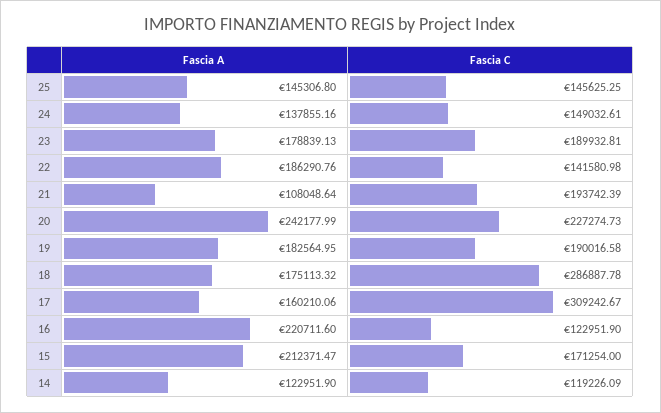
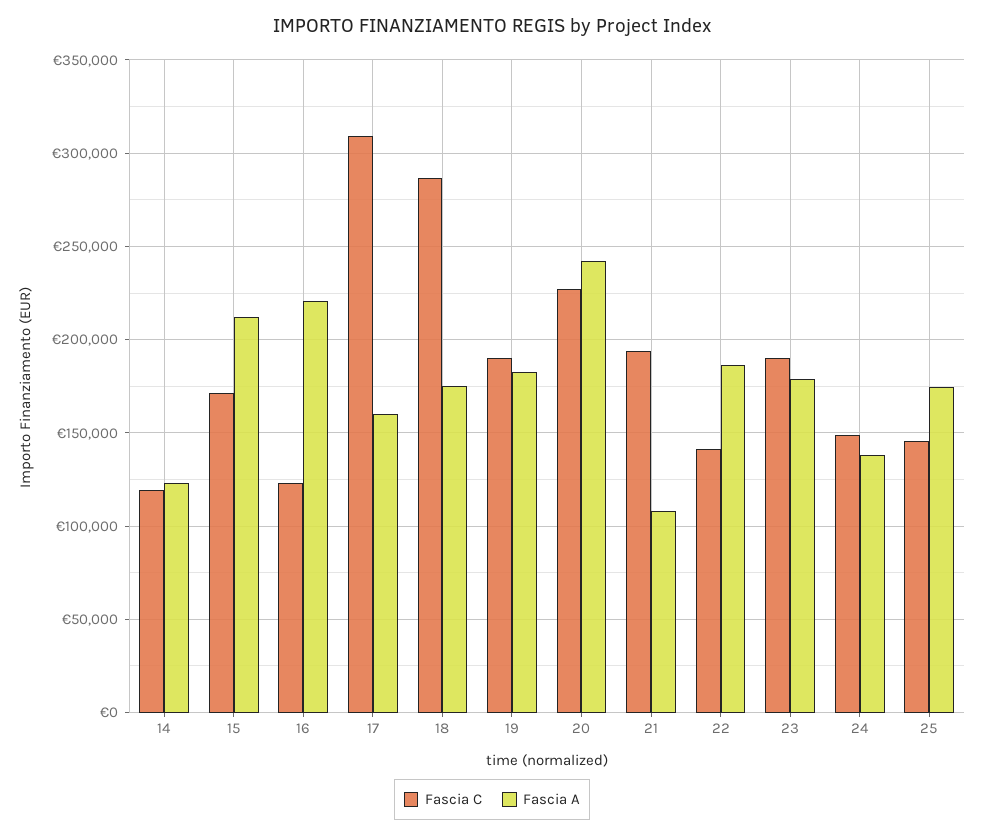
Fascia A, 25: 145306.8 -> 175000

